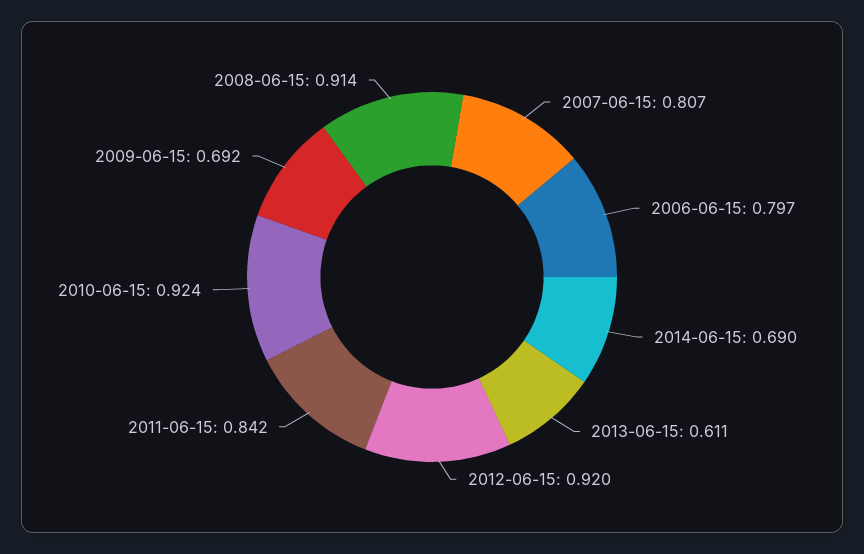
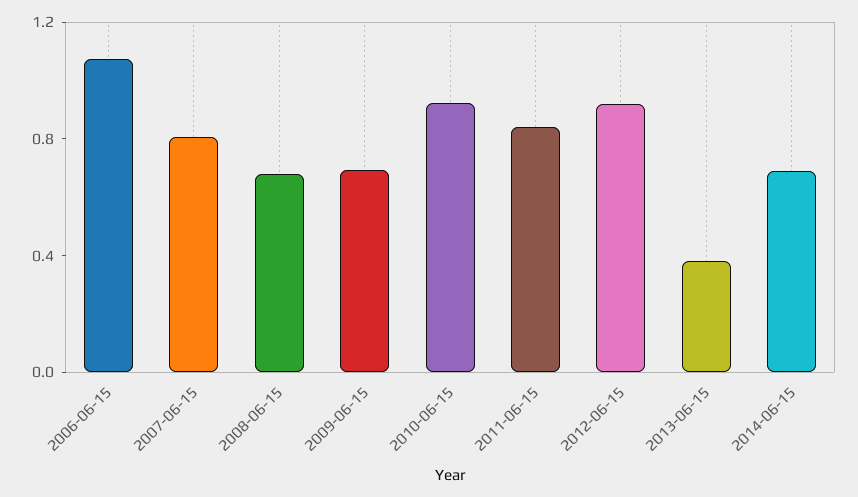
2006-06-15: 0.797 -> 1.1
2013-06-15: 0.611 -> 0.4
2008-06-15: 0.914 -> 0.7

